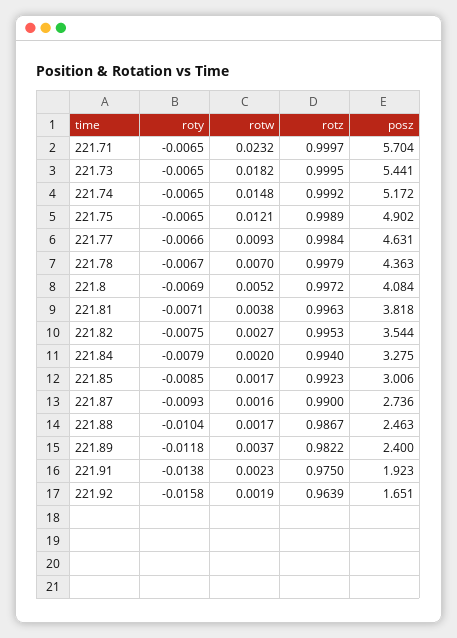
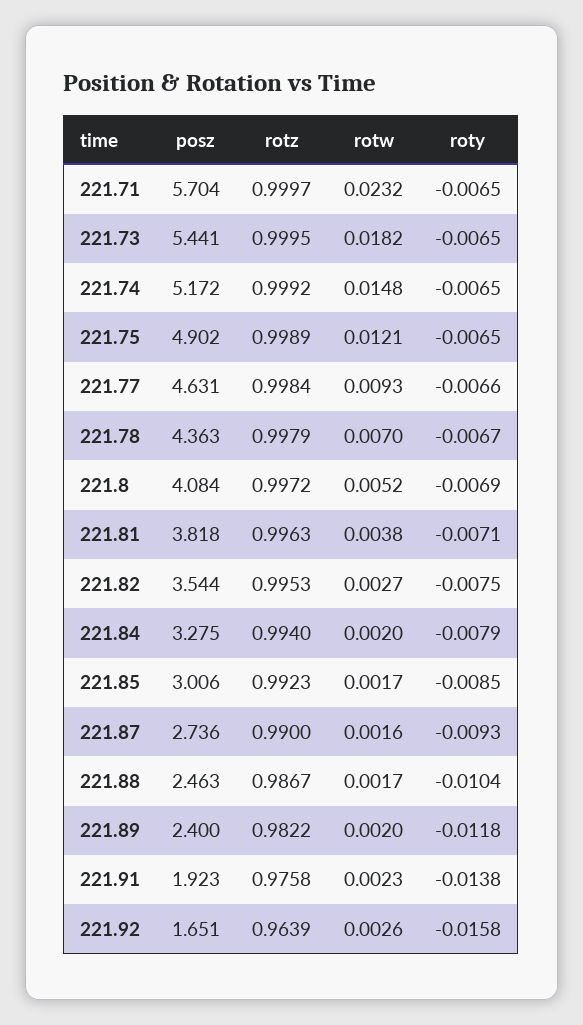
rotw, 221.89: 0.0037 -> 0.002
rotz, 221.91: 0.975 -> 0.9758
rotw, 221.92: 0.0019 -> 0.0026

